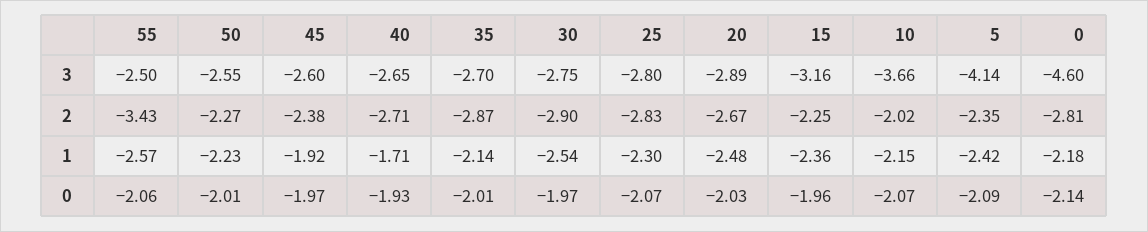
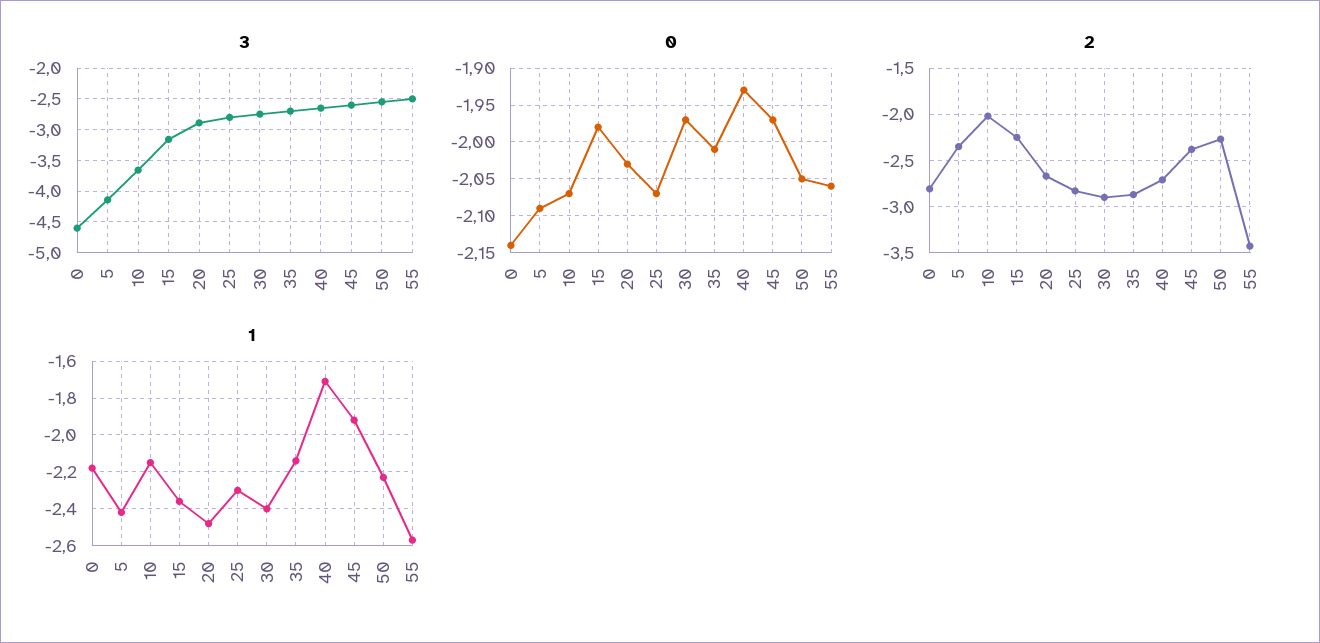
1, 30: -2.54 -> -2.4
0, 50: -2.01 -> -2.05
0, 15: -1.96 -> -1.98

